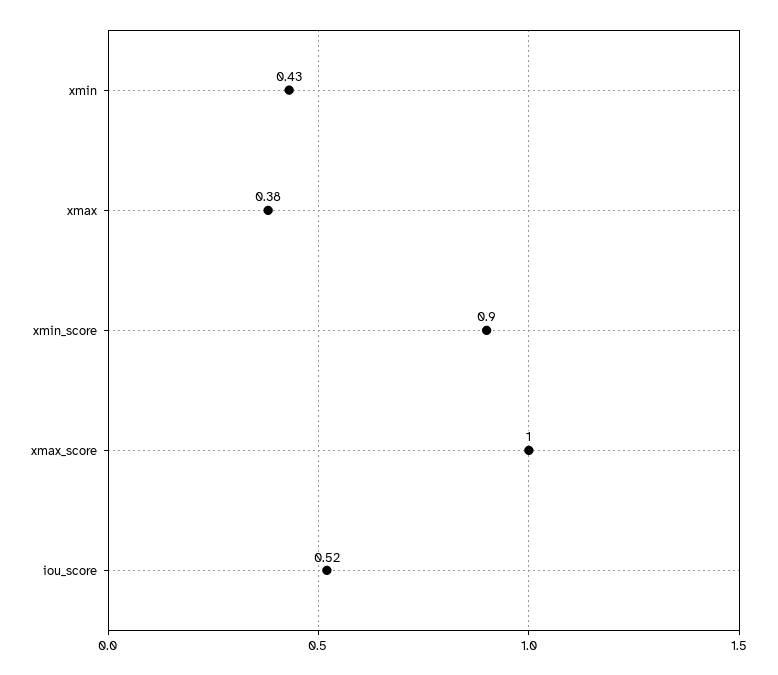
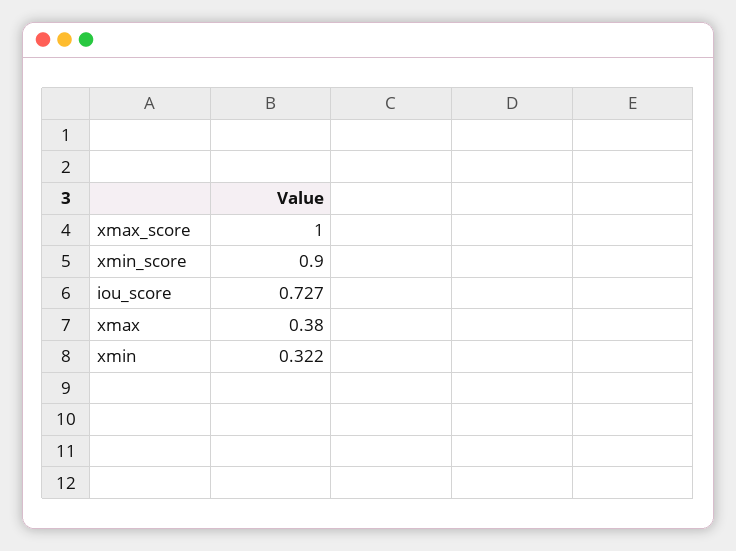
xmin: 0.43 -> 0.322
iou_score: 0.52 -> 0.727

